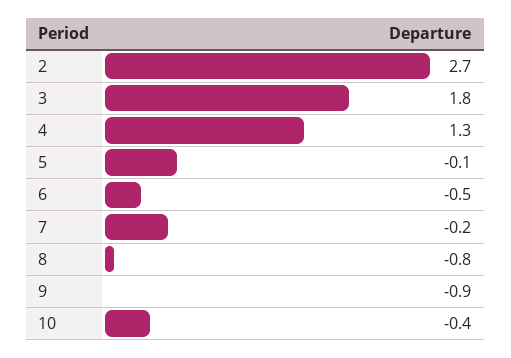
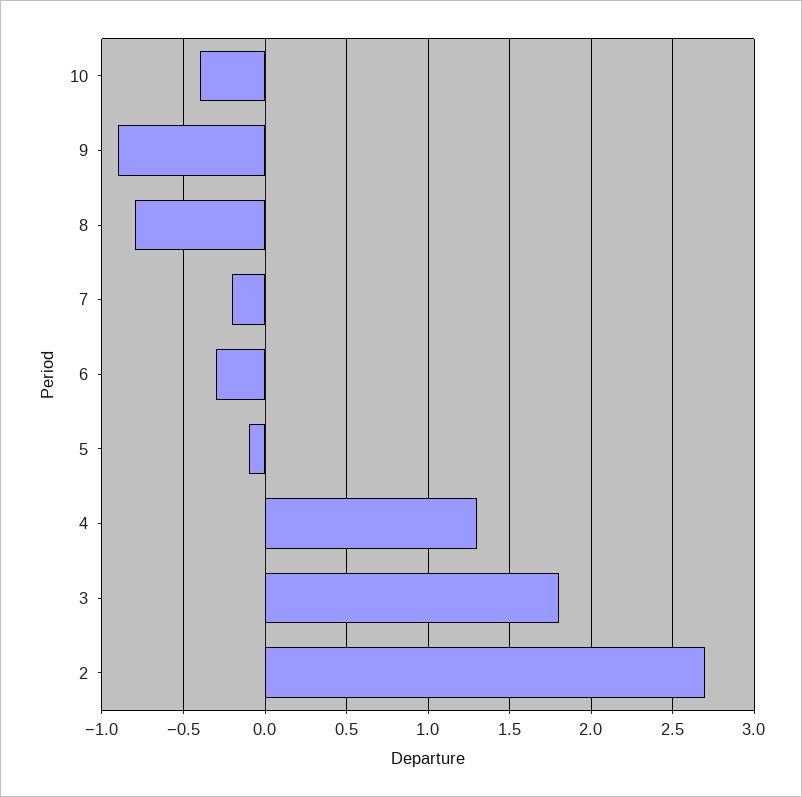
6: -0.5 -> -0.3

